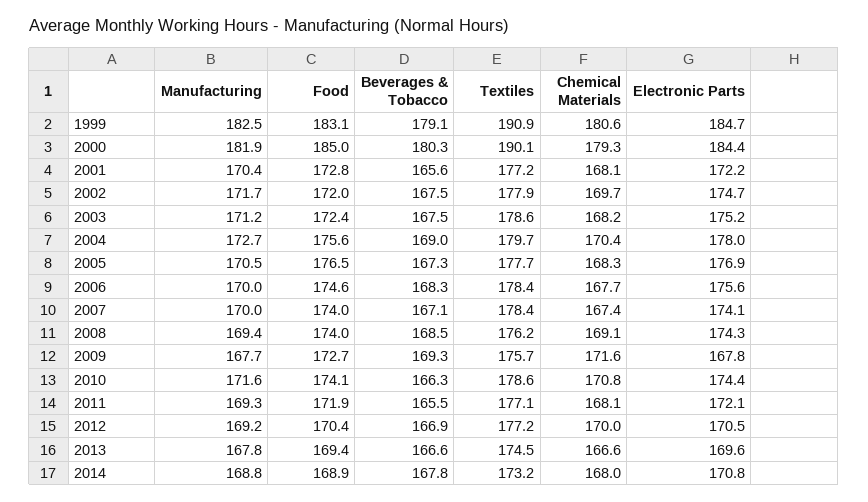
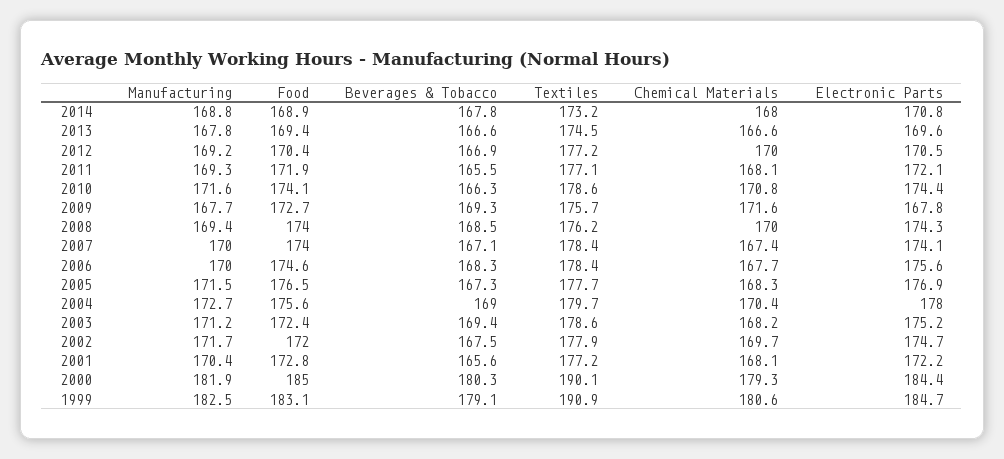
Beverages & Tobacco, 2003: 167.5 -> 169.4
Manufacturing, 2005: 170.5 -> 171.5
Chemical Materials, 2008: 169.1 -> 170

